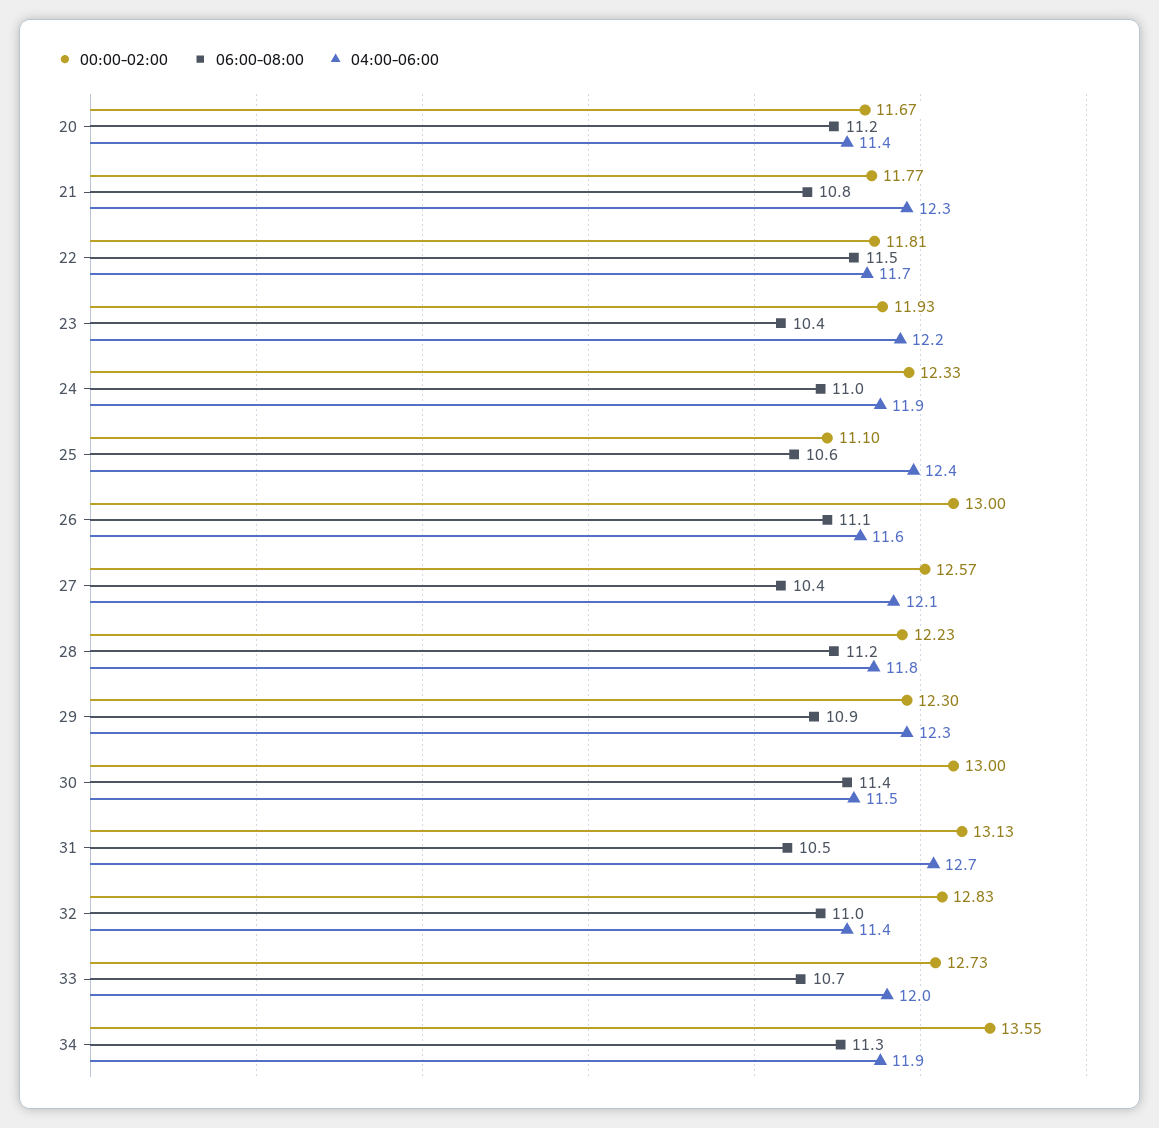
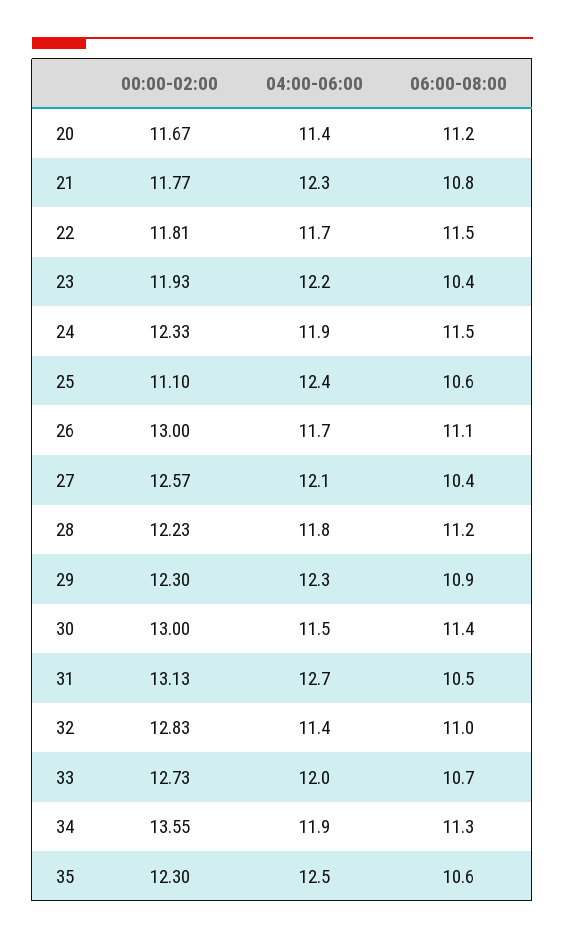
06:00-08:00, 24: 11 -> 11.5
04:00-06:00, 26: 11.6 -> 11.7
00:00-02:00, 35: none -> 12.3
04:00-06:00, 35: none -> 12.5
06:00-08:00, 35: none -> 10.6

